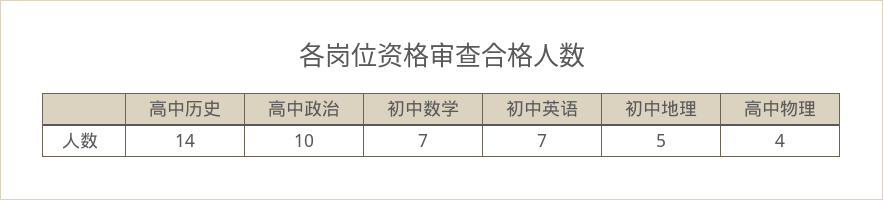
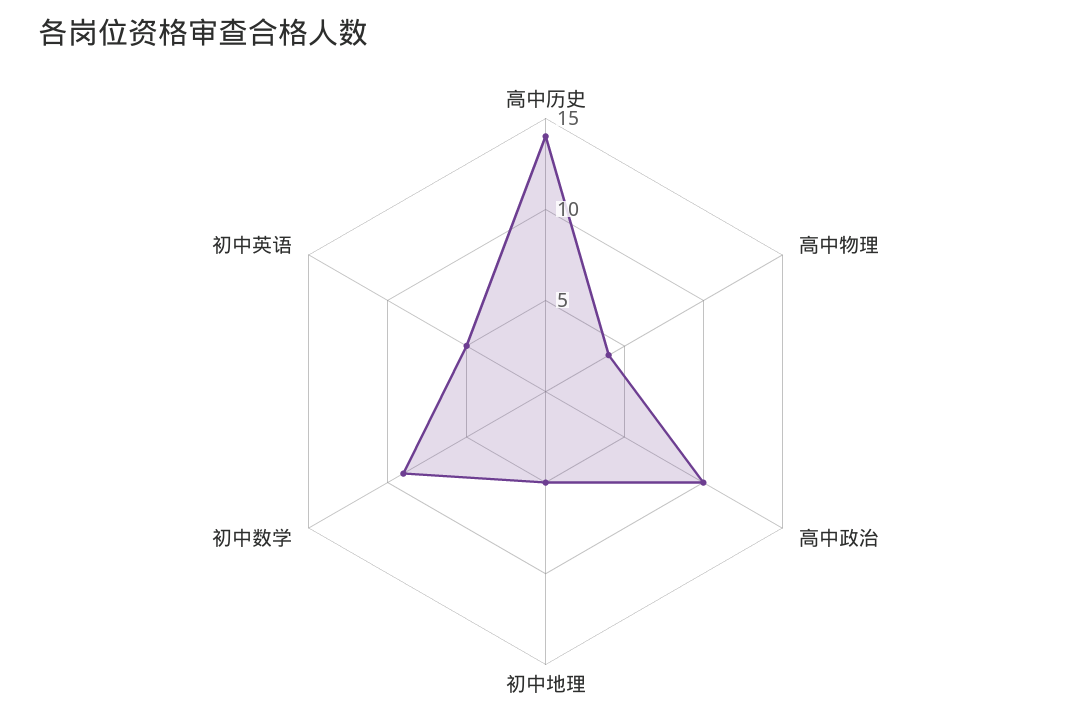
初中数学: 7 -> 9
初中英语: 7 -> 5

